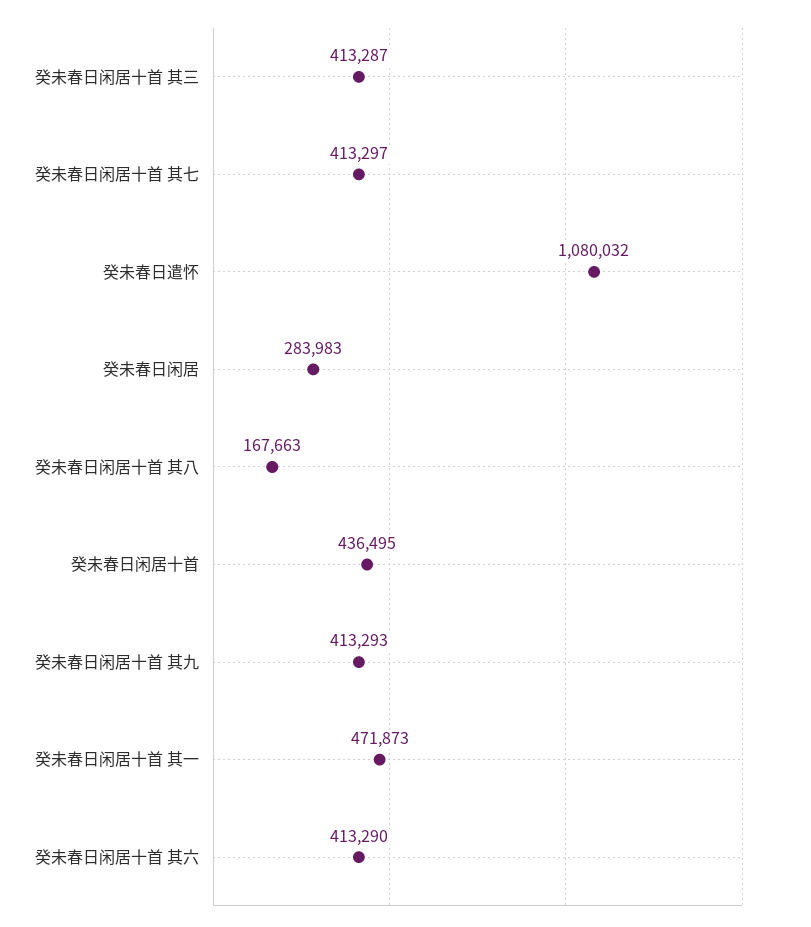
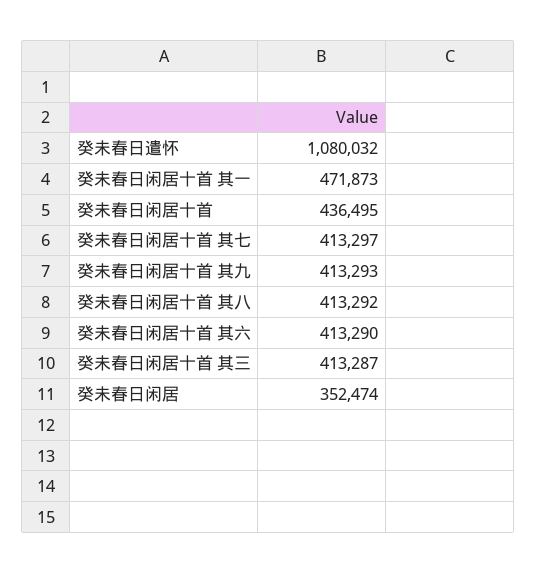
癸未春日闲居: 283983 -> 352474
癸未春日闲居十首 其八: 167663 -> 413292

